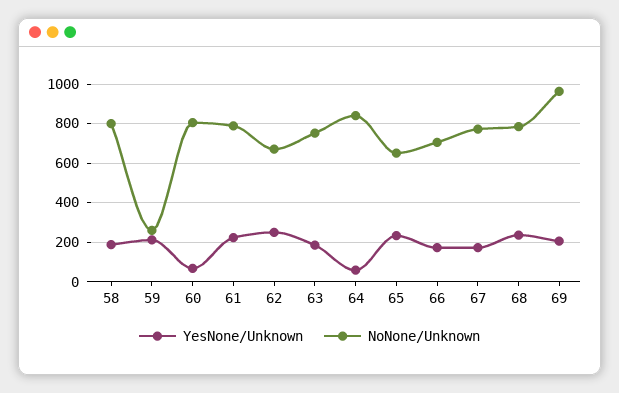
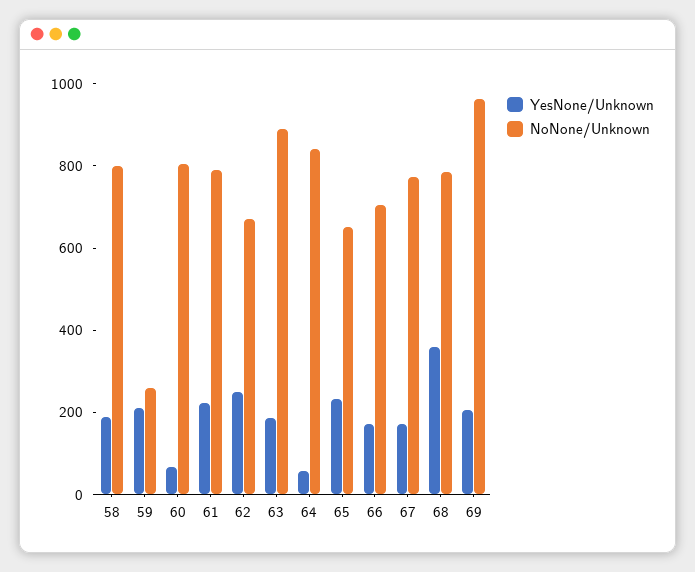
NoNone/Unknown, 63: 750 -> 900
YesNone/Unknown, 68: 250 -> 350

